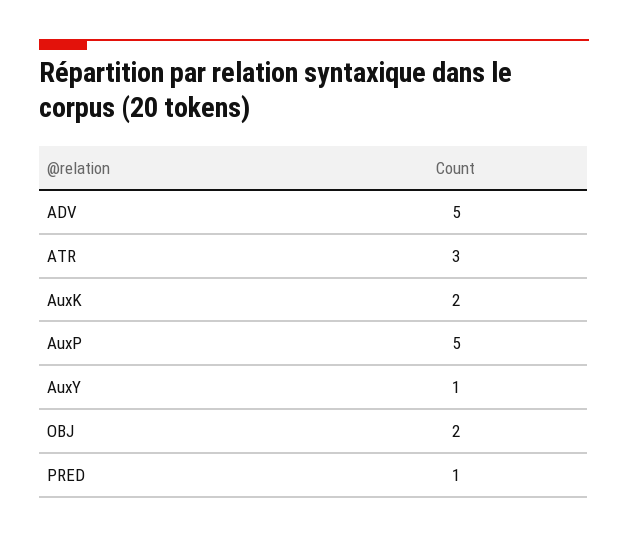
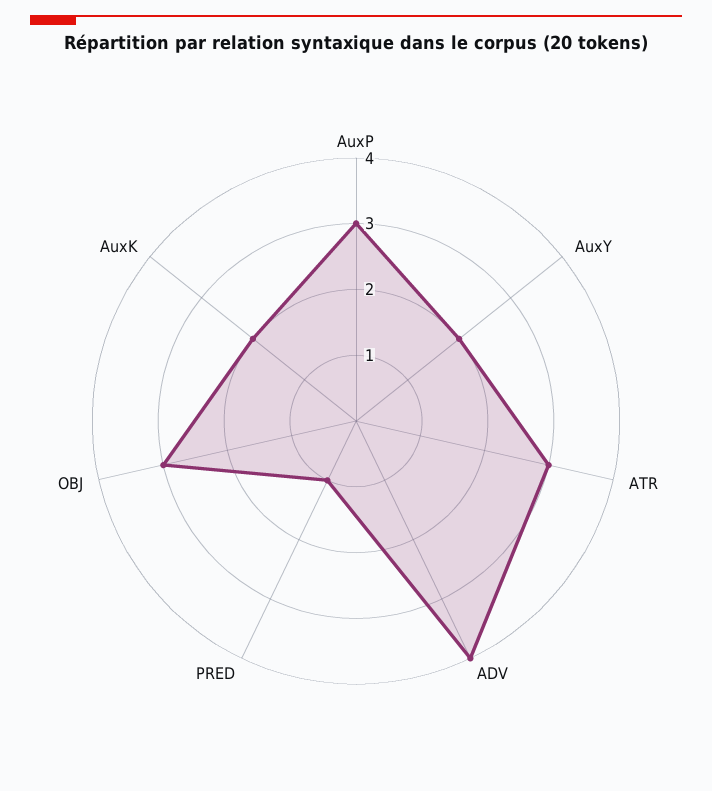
ADV: 5 -> 4
AuxP: 5 -> 3
AuxY: 1 -> 2
OBJ: 2 -> 3

